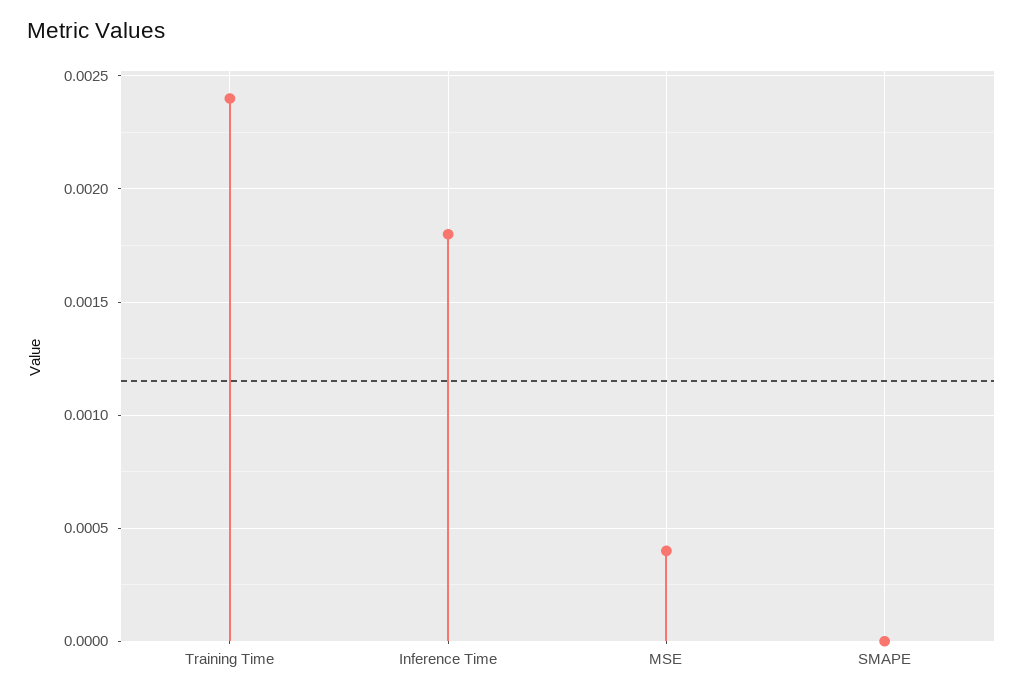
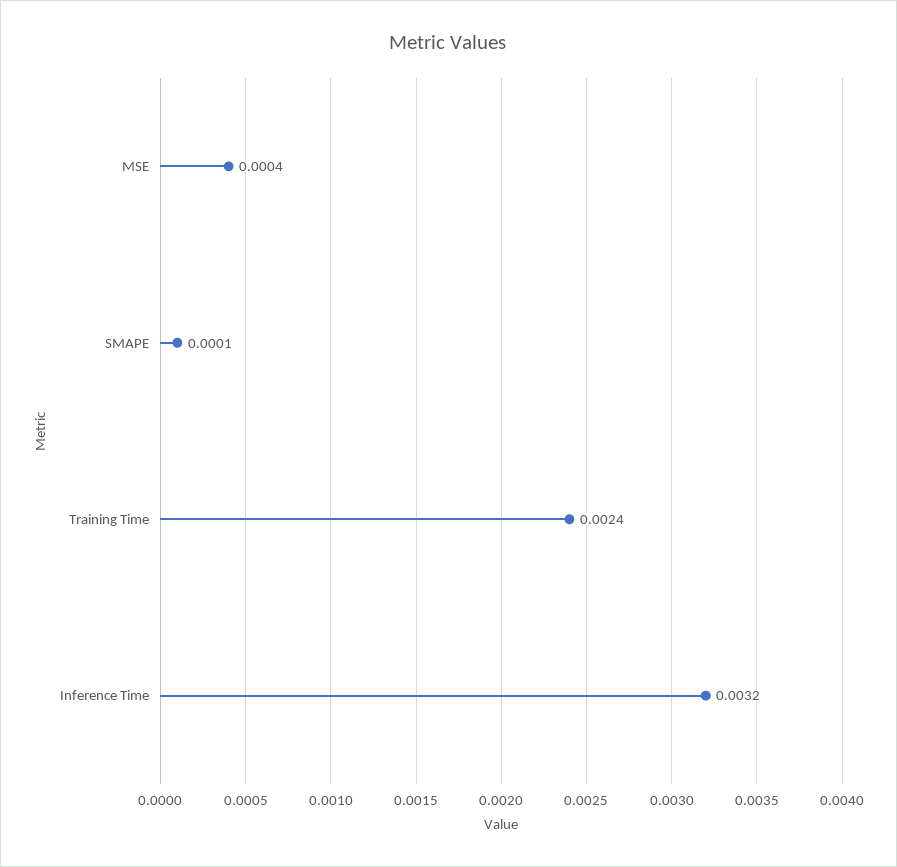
Inference Time: 0.0018 -> 0.0032
SMAPE: 0 -> 0.0001

